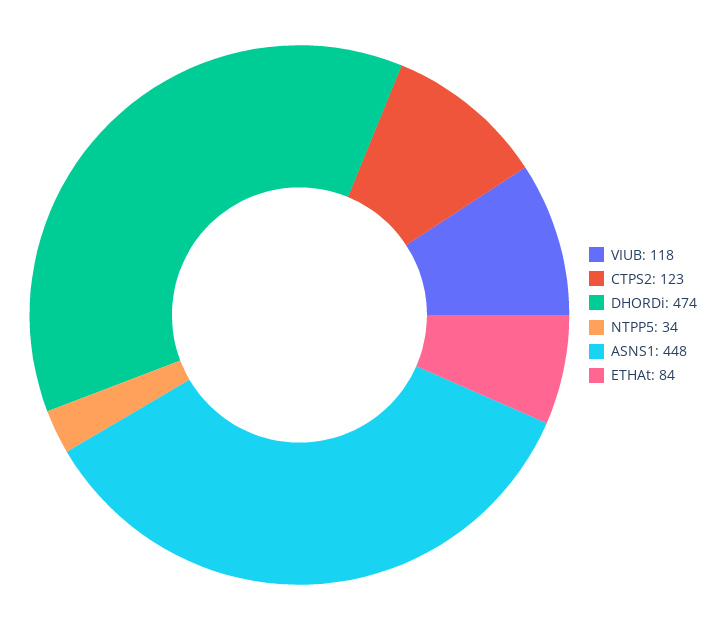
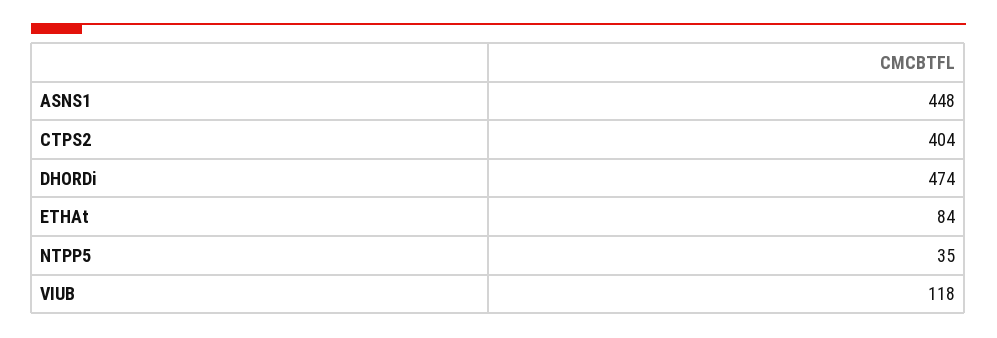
CTPS2: 123 -> 404
NTPP5: 34 -> 35

